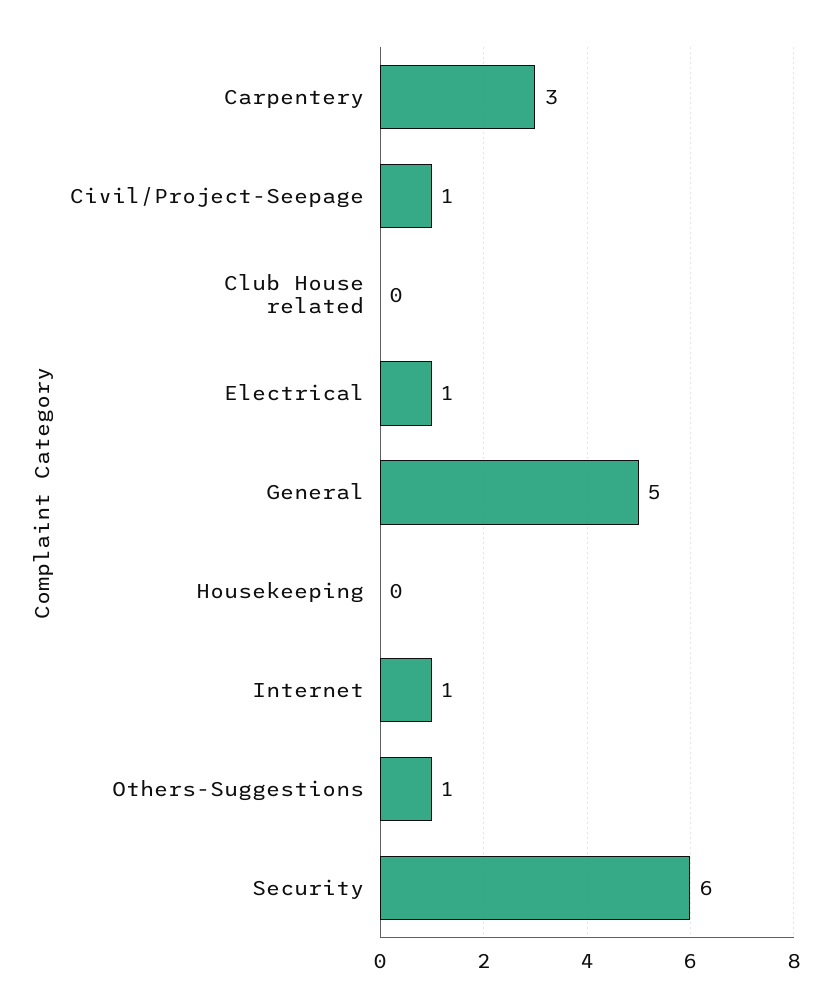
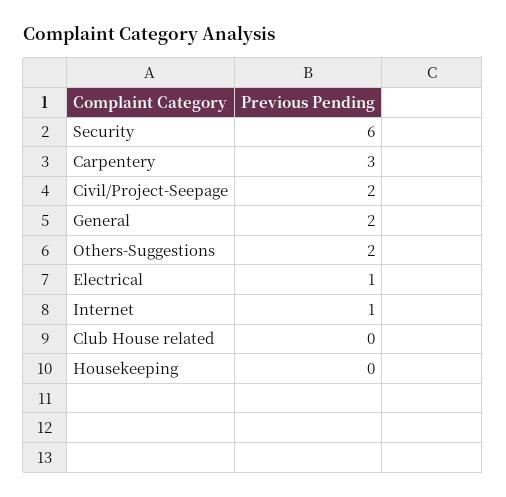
Civil/Project-Seepage: 1 -> 2
General: 5 -> 2
Others-Suggestions: 1 -> 2

